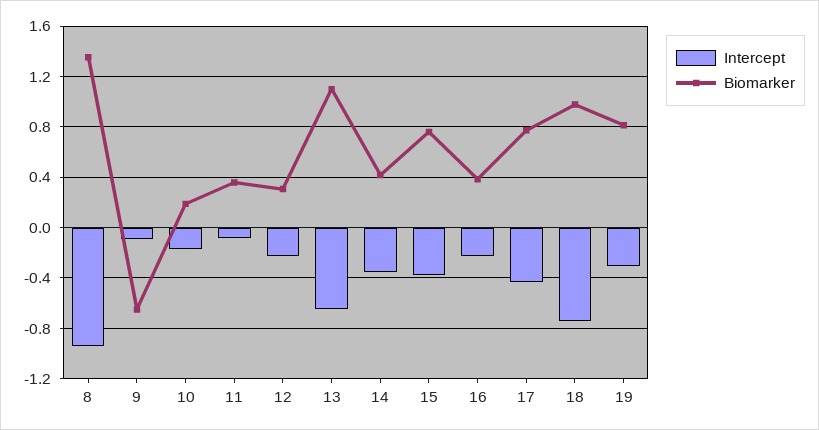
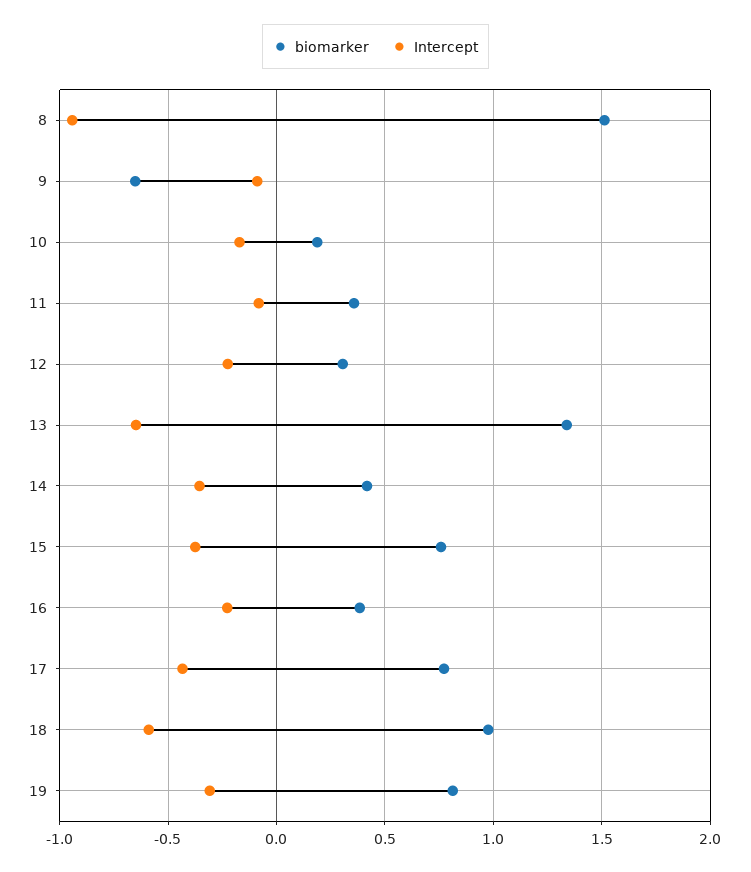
Biomarker, 8: 1.35 -> 1.5
Biomarker, 13: 1.1 -> 1.35
Intercept, 18: -0.75 -> -0.6

